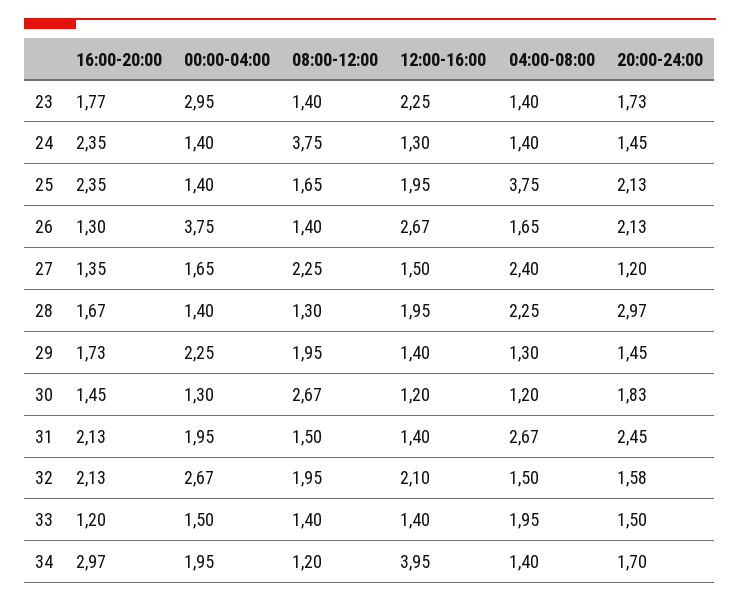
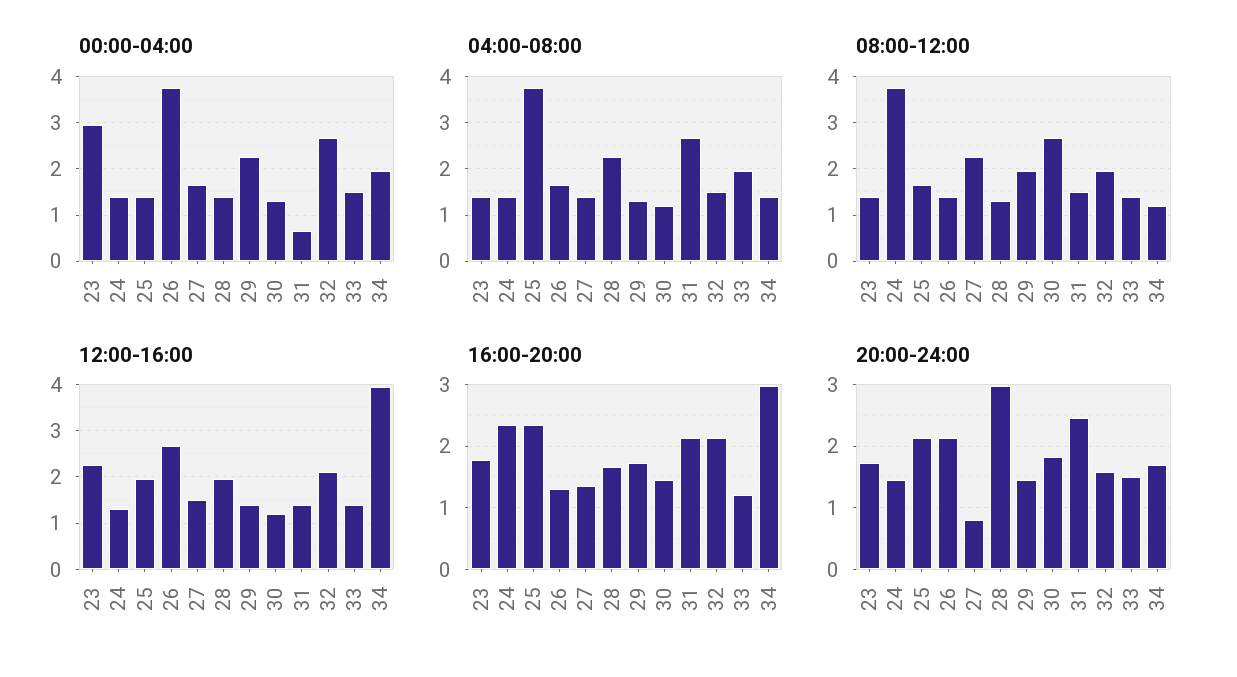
04:00-08:00, 27: 2.4 -> 1.4
20:00-24:00, 27: 1.2 -> 0.8
00:00-04:00, 31: 1.95 -> 0.6

